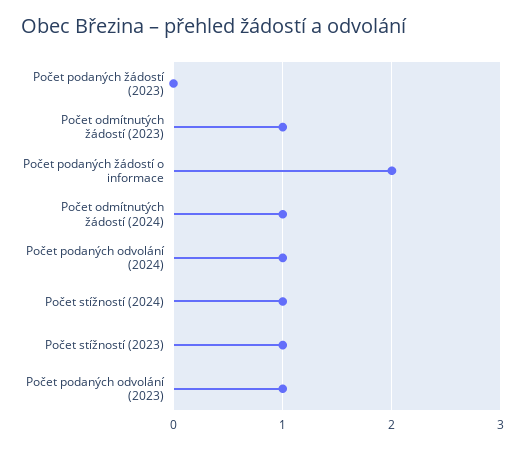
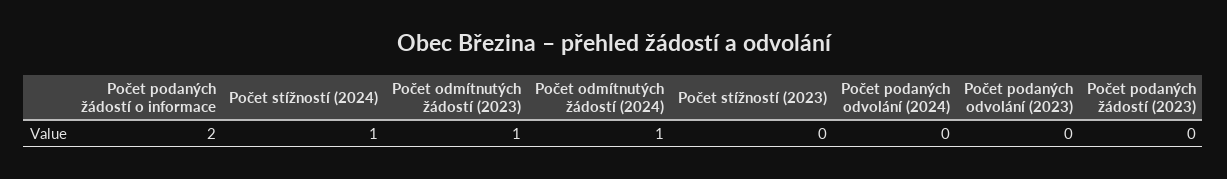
Počet podaných odvolání (2024): 1 -> 0
Počet stížností (2023): 1 -> 0
Počet podaných odvolání (2023): 1 -> 0

